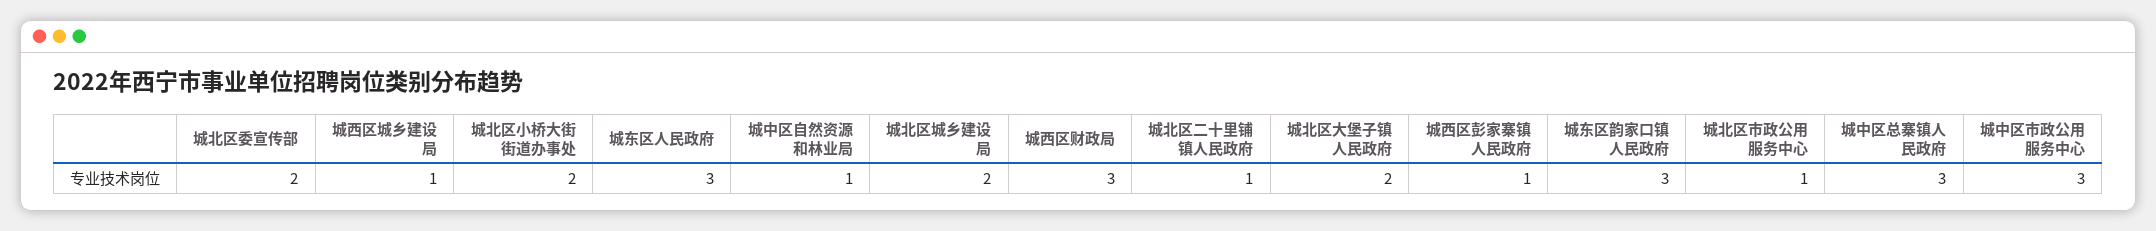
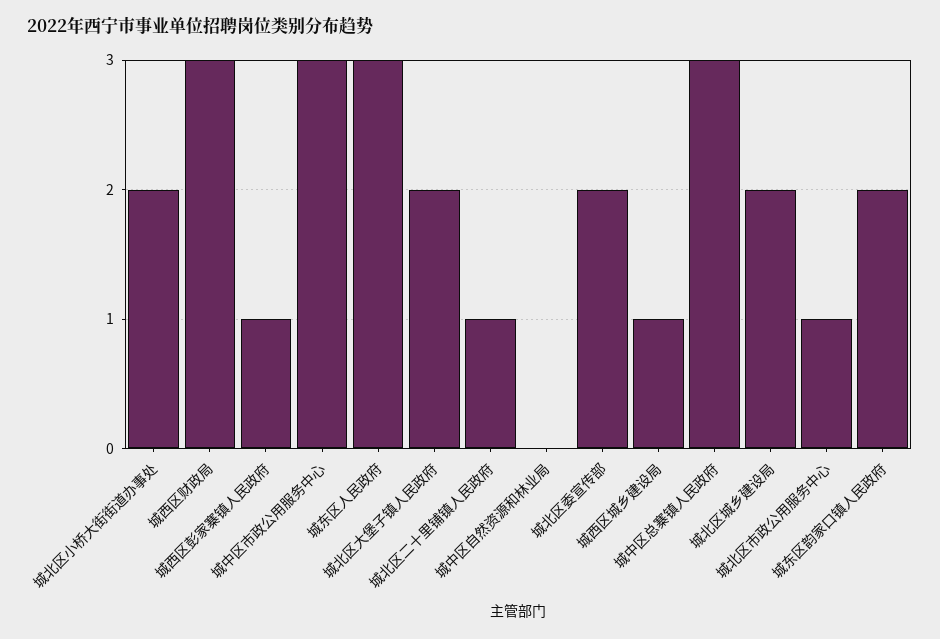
城中区自然资源和林业局: 1 -> 0
城东区韵家口镇人民政府: 3 -> 2

